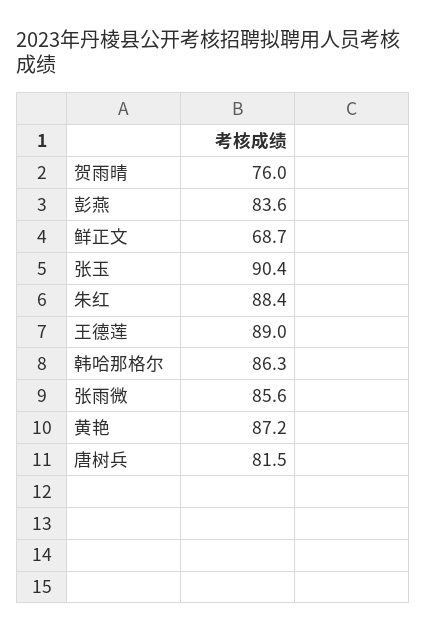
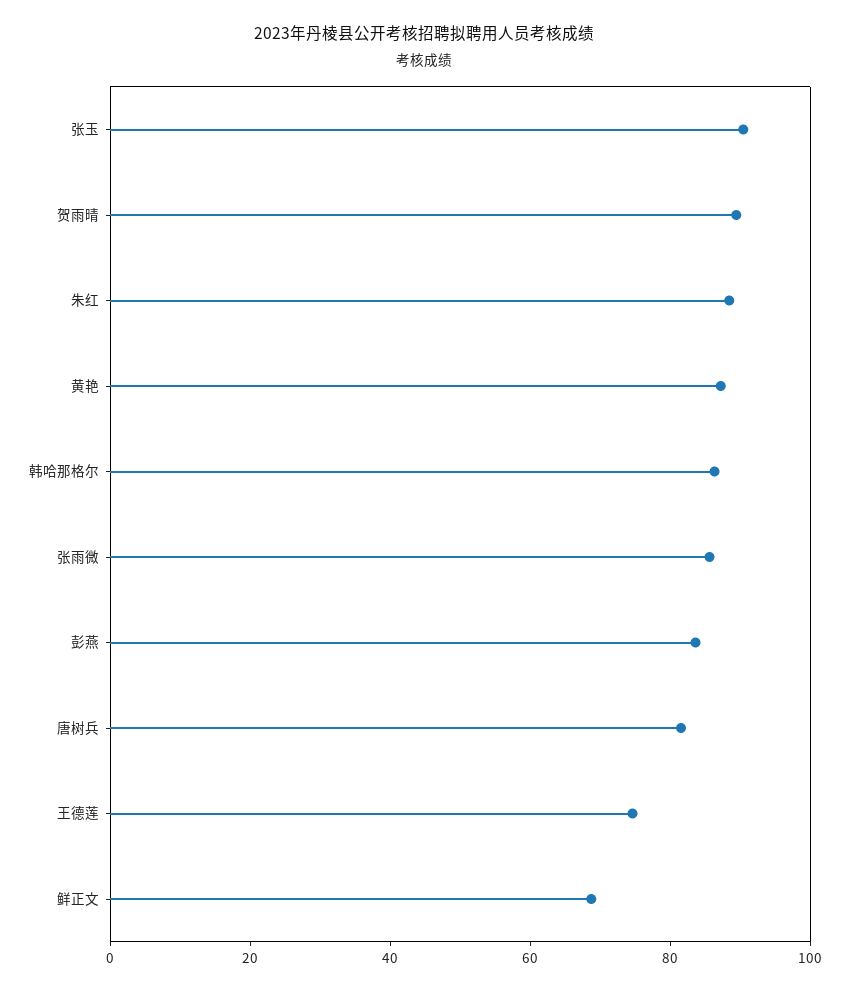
贺雨晴: 76 -> 90
王德莲: 89 -> 75

